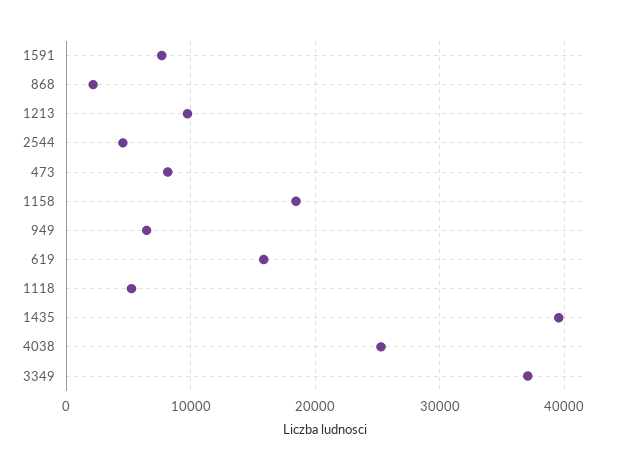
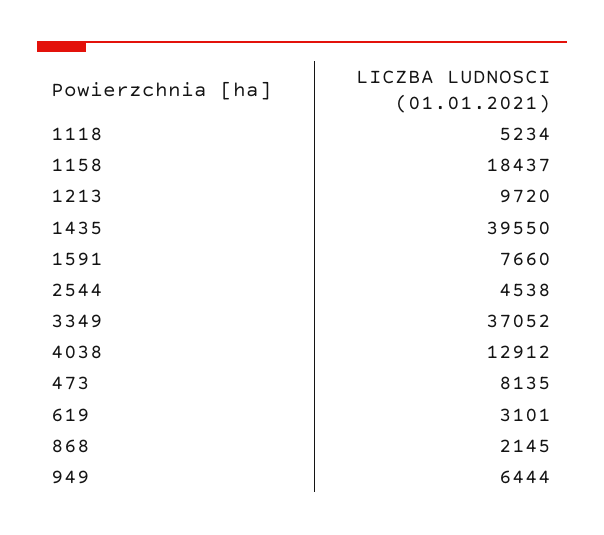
619: 16000 -> 3101
4038: 25000 -> 12912

